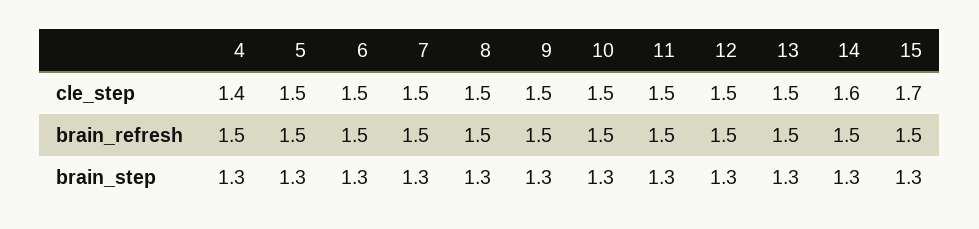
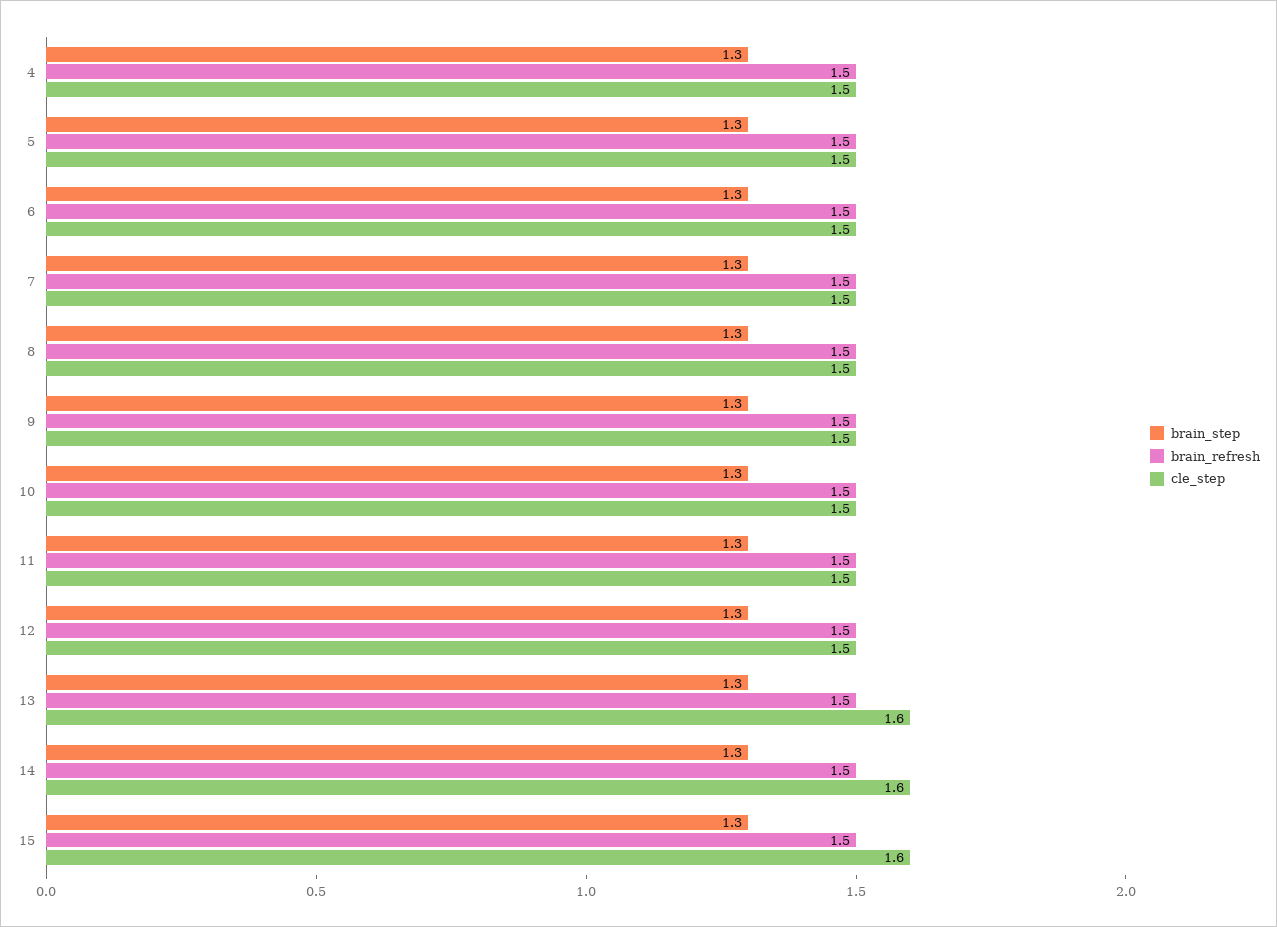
cle_step, 4: 1.4 -> 1.5
cle_step, 13: 1.5 -> 1.6
cle_step, 15: 1.7 -> 1.6

